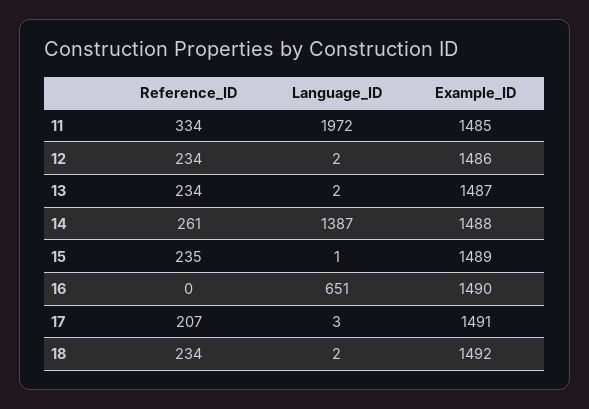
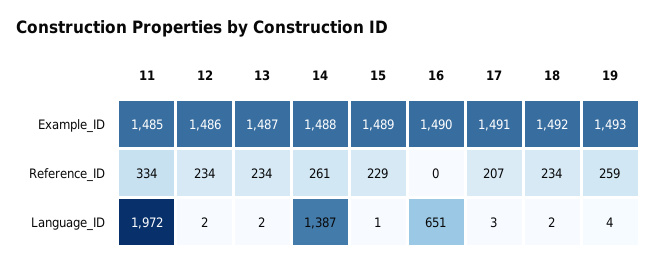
Reference_ID, 15: 235 -> 229
Example_ID, 19: none -> 1493
Reference_ID, 19: none -> 259
Language_ID, 19: none -> 4

